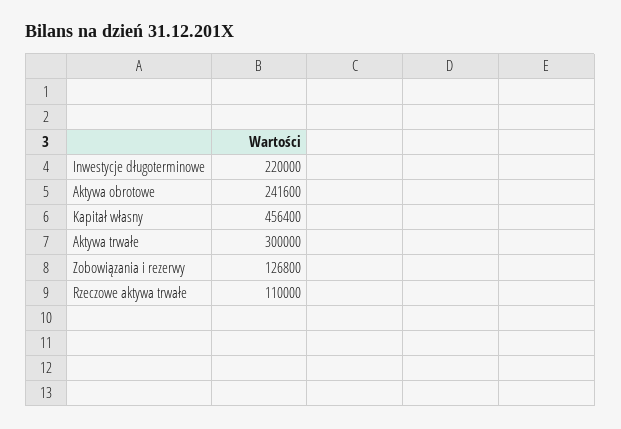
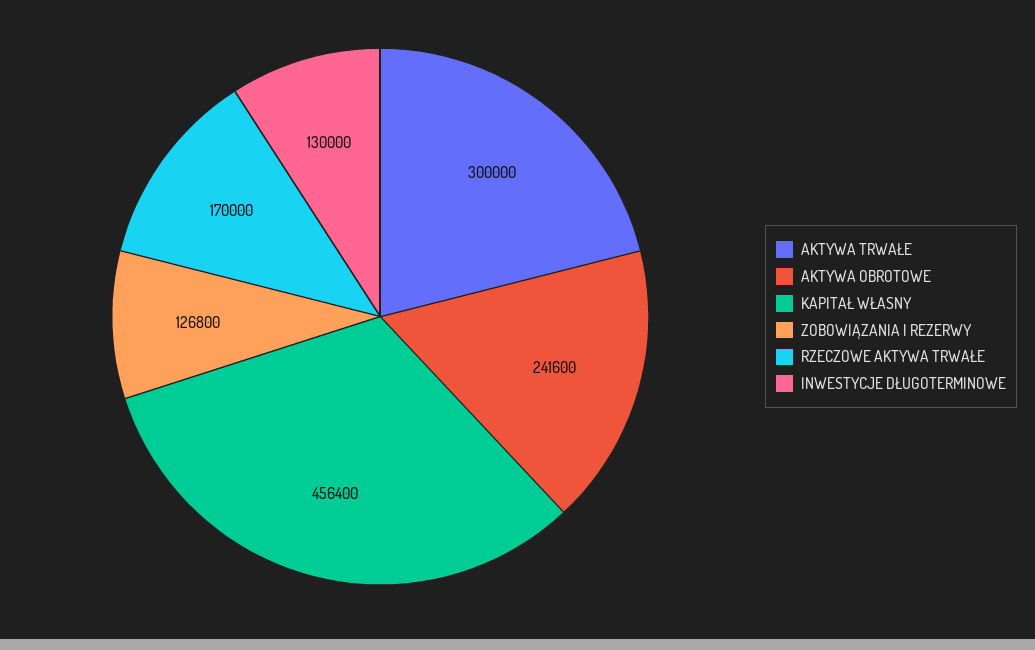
Inwestycje długoterminowe: 220000 -> 130000
Rzeczowe aktywa trwałe: 110000 -> 170000

